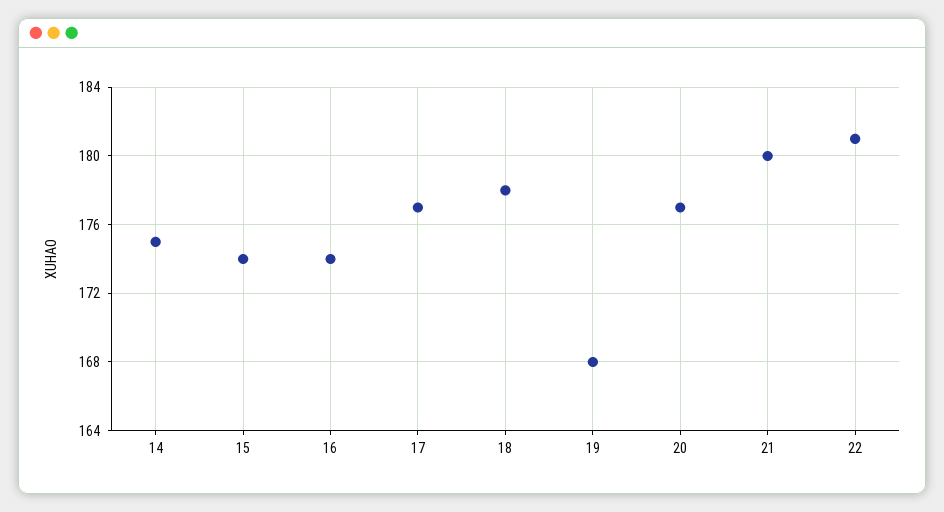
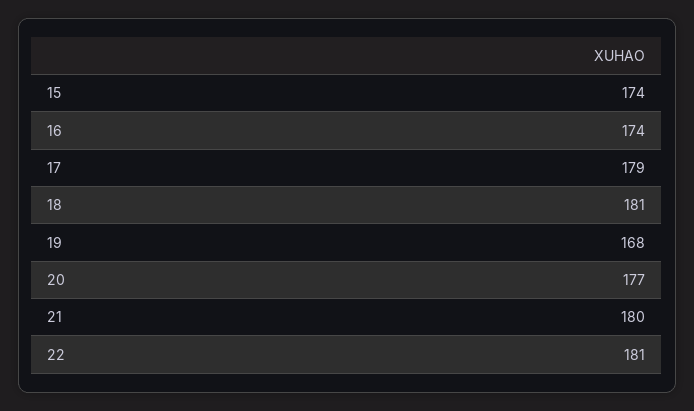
14: 175 -> none
17: 177 -> 179
18: 178 -> 181

